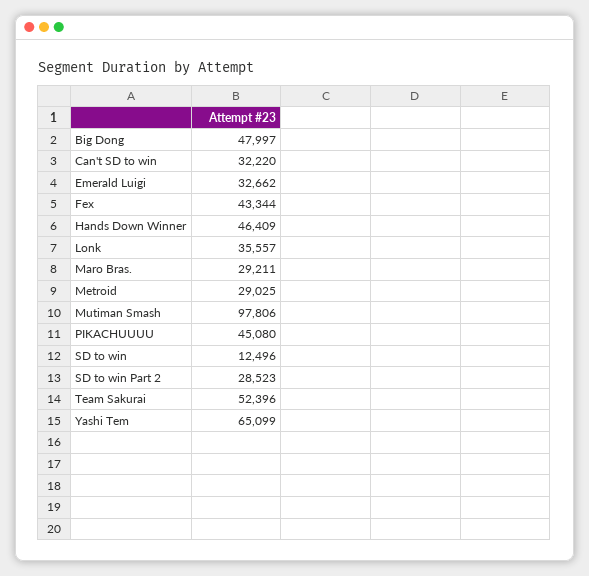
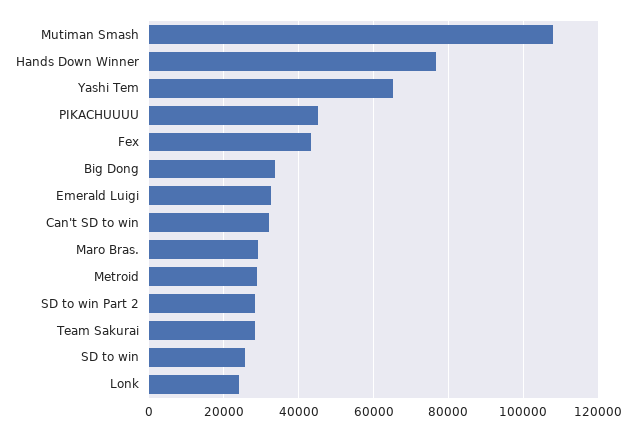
Big Dong: 47997 -> 34000
Hands Down Winner: 46409 -> 76000
Lonk: 35557 -> 24000
Mutiman Smash: 97806 -> 108000
SD to win: 12496 -> 26000
Team Sakurai: 52396 -> 28000

